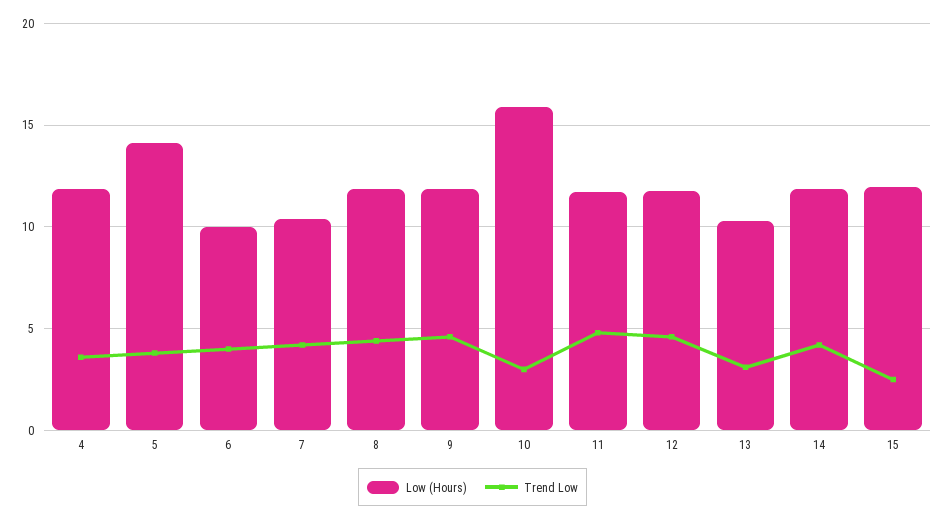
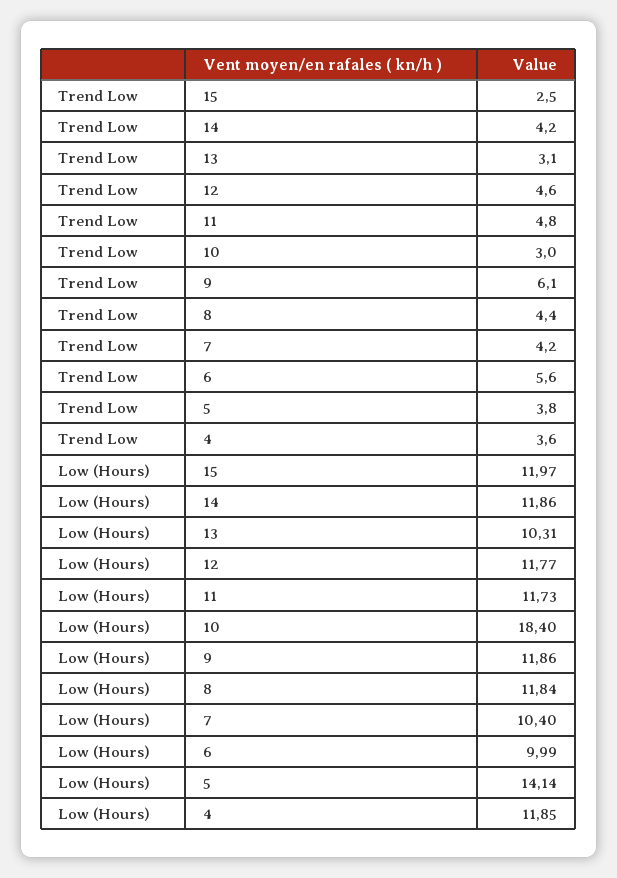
Trend Low, 6: 4 -> 5.6
Trend Low, 9: 4.5 -> 6.1
Low (Hours), 10: 16 -> 18.4

